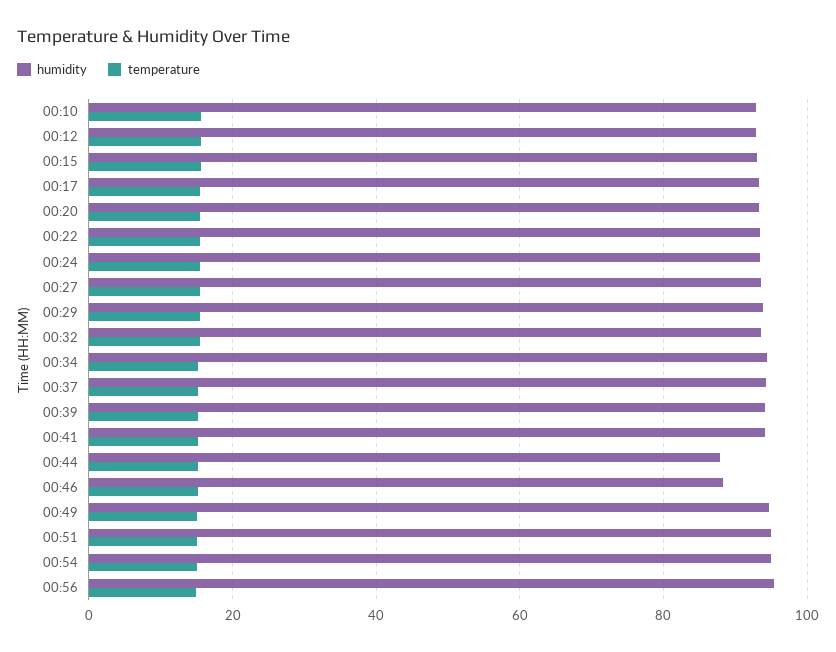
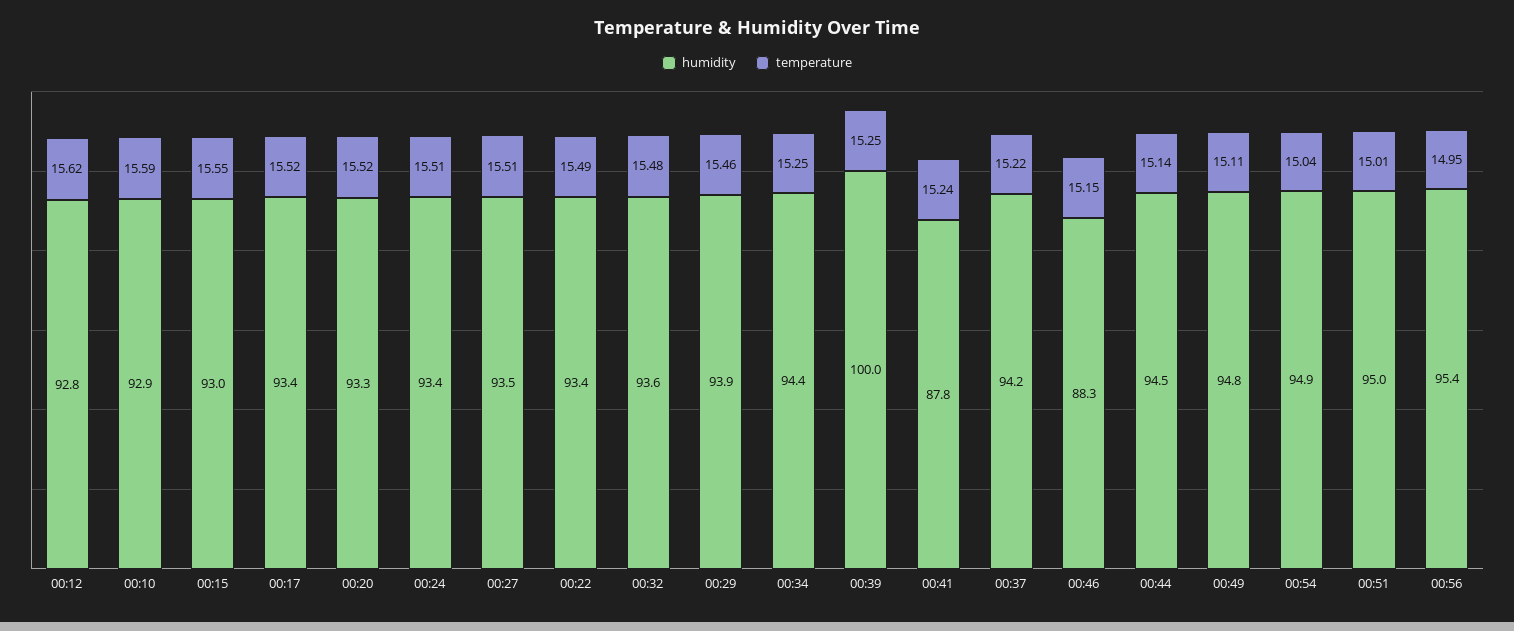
humidity, 00:39: 94 -> 100
humidity, 00:41: 94 -> 87.8
humidity, 00:44: 88 -> 94.5

